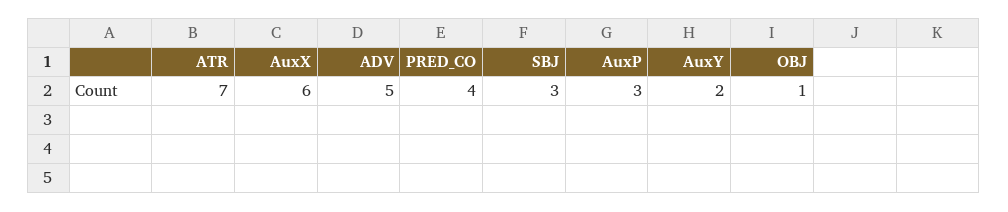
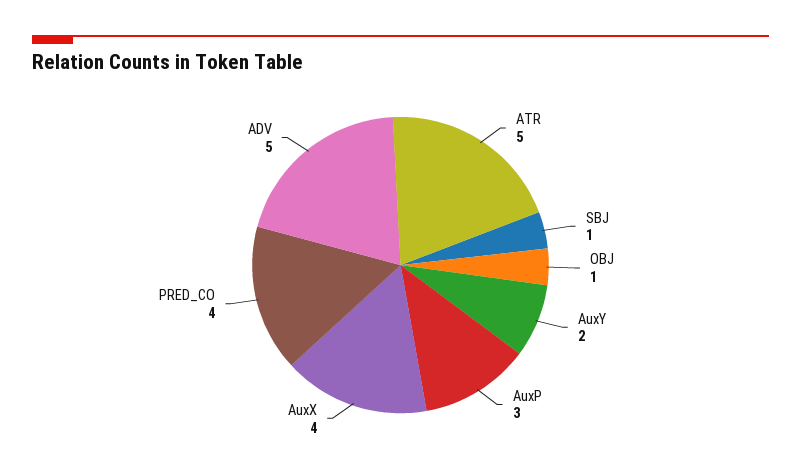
ATR: 7 -> 5
AuxX: 6 -> 4
SBJ: 3 -> 1

